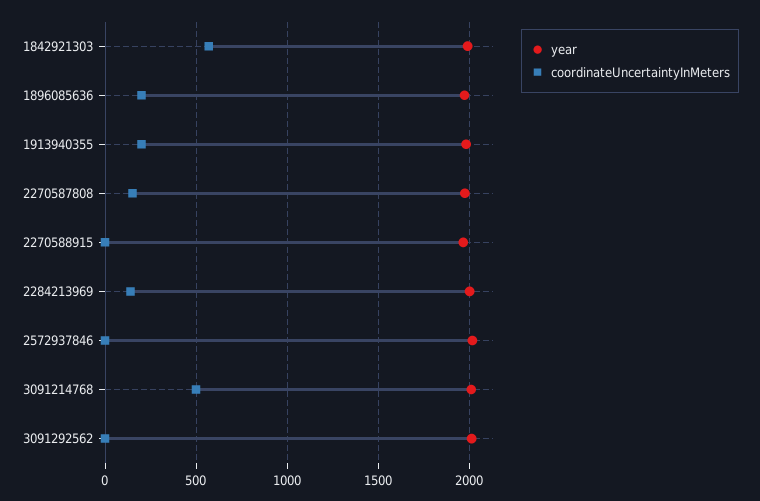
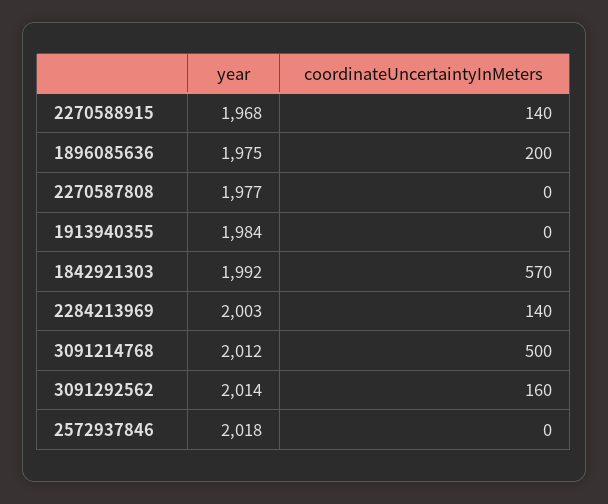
coordinateUncertaintyInMeters, 1913940355: 200 -> 0
coordinateUncertaintyInMeters, 2270587808: 150 -> 0
coordinateUncertaintyInMeters, 2270588915: 0 -> 140
coordinateUncertaintyInMeters, 3091292562: 0 -> 160

